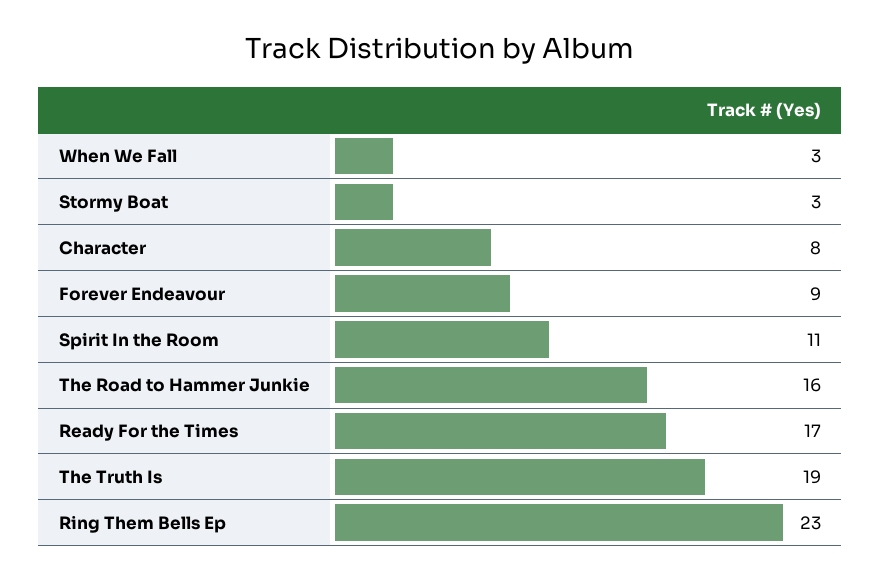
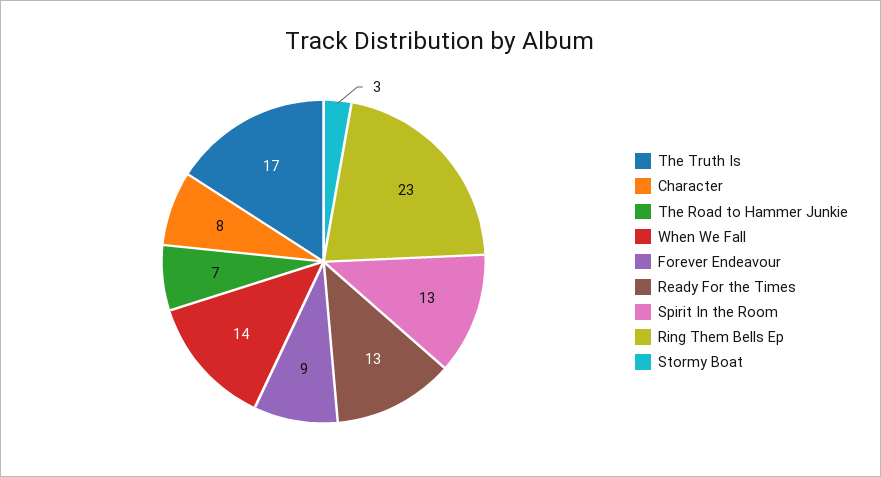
When We Fall: 3 -> 14
Spirit In the Room: 11 -> 13
The Road to Hammer Junkie: 16 -> 7
Ready For the Times: 17 -> 13
The Truth Is: 19 -> 17

